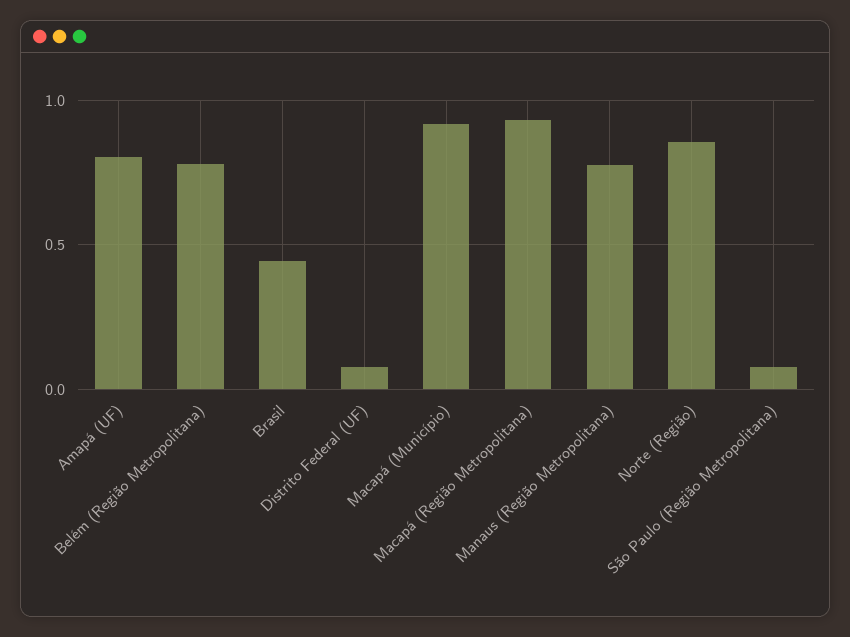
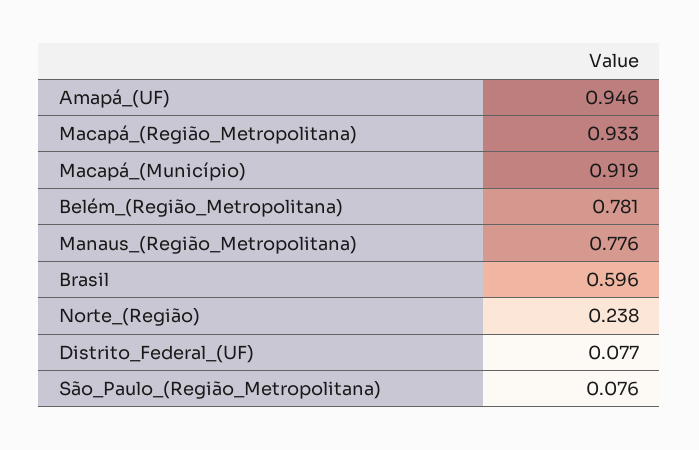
Amapá (UF): 0.8 -> 0.946
Brasil: 0.45 -> 0.596
Norte (Região): 0.85 -> 0.238

